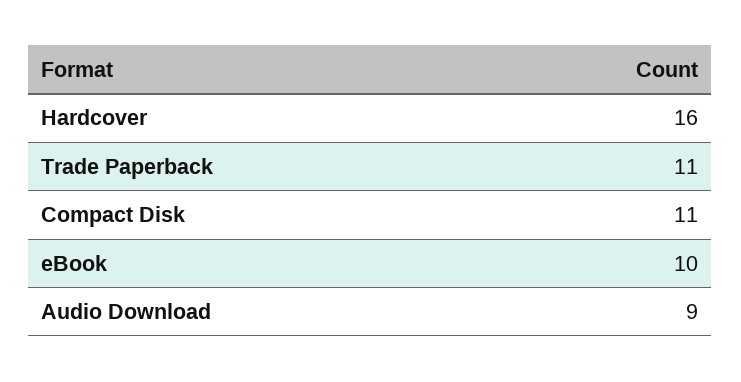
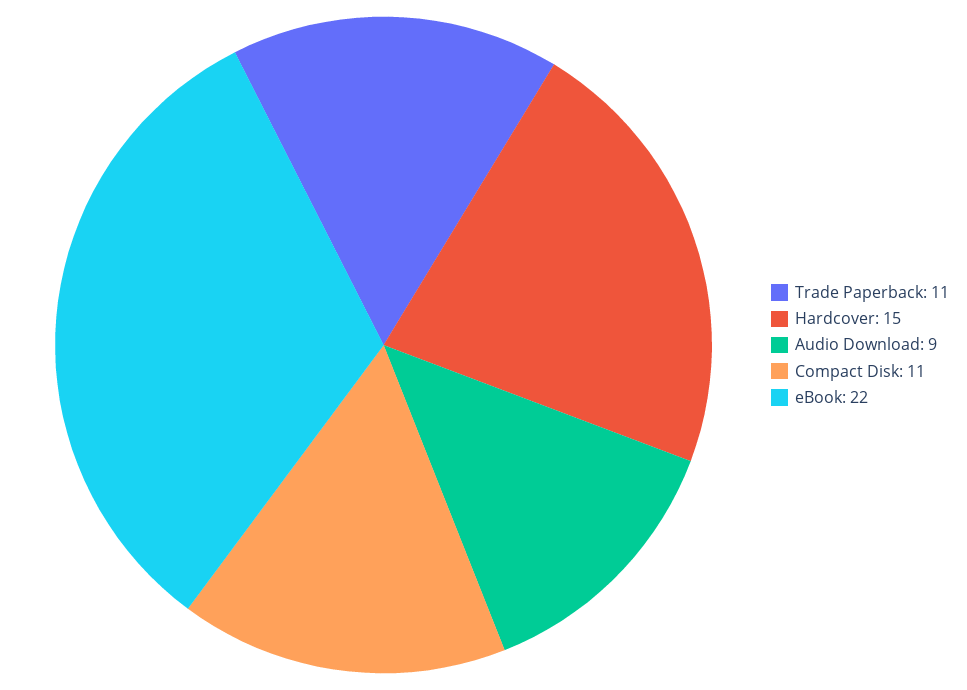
Hardcover: 16 -> 15
eBook: 10 -> 22

